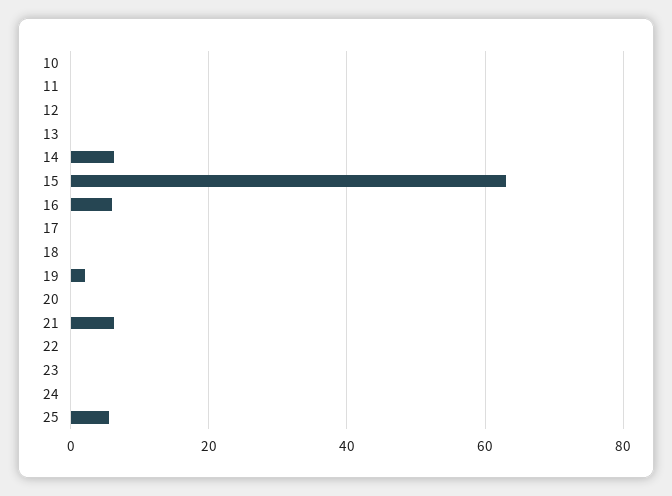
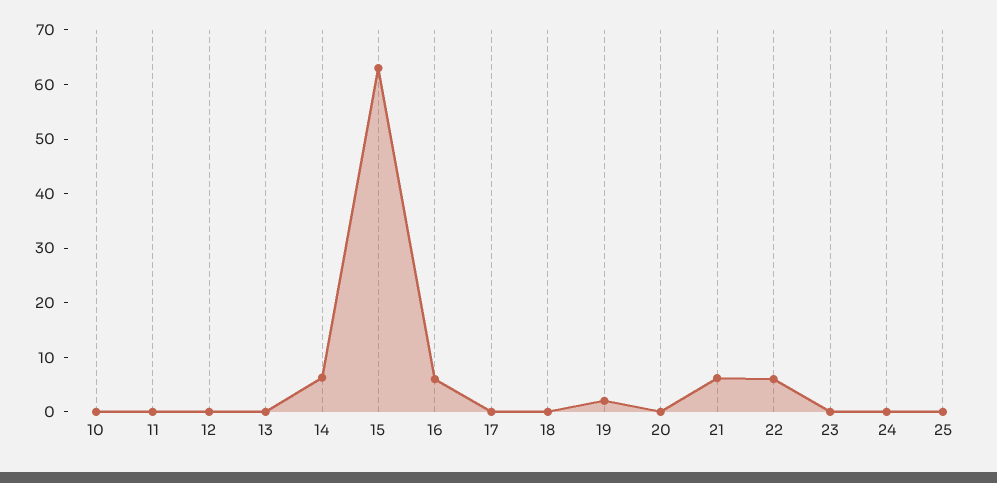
22: 0 -> 6
25: 6 -> 0

